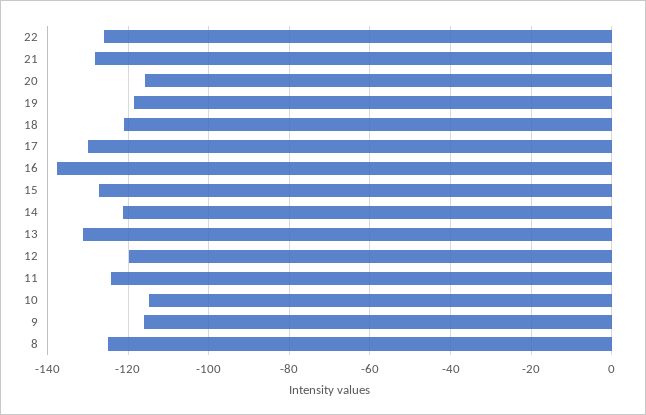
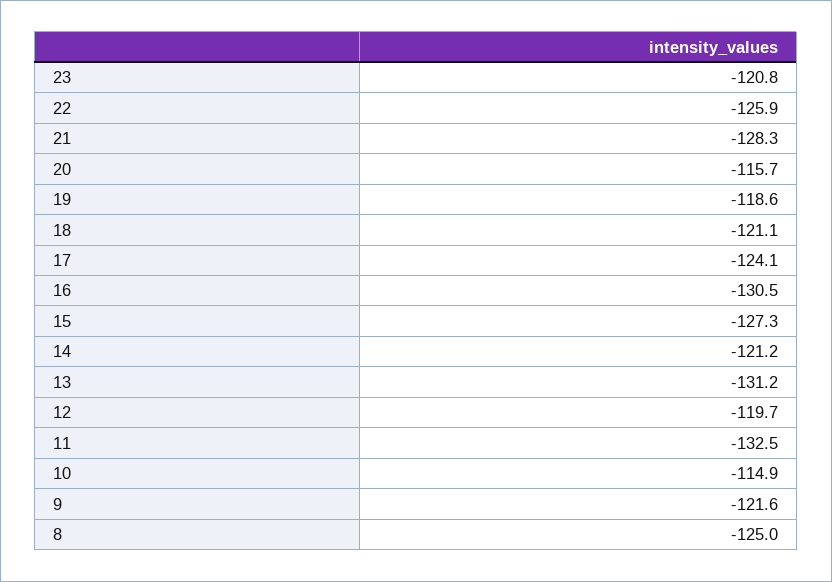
17: -130 -> -124.1
16: -138 -> -130.5
11: -124 -> -132.5
9: -116 -> -121.6
23: none -> -120.8

